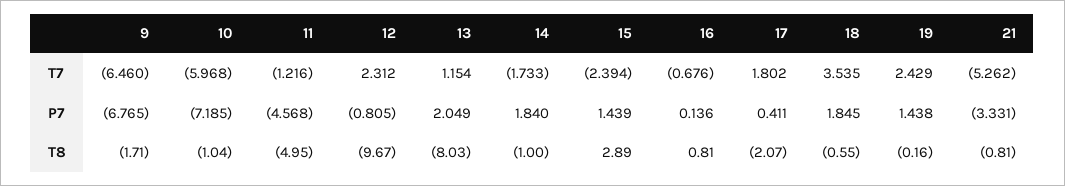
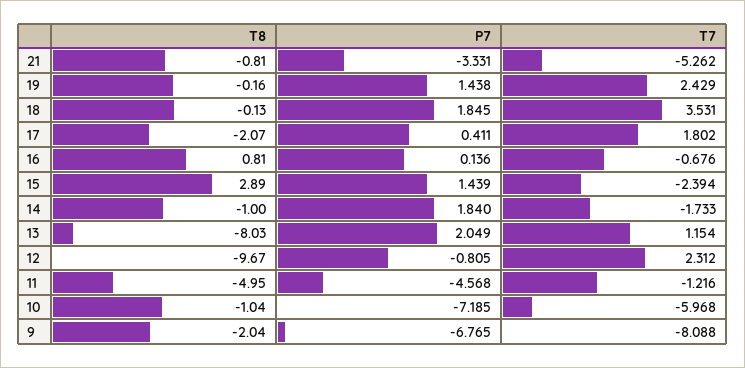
9, T7: -6.46 -> -8.088
18, T7: 3.535 -> 3.531
9, T8: -1.71 -> -2.04
18, T8: -0.55 -> -0.13

